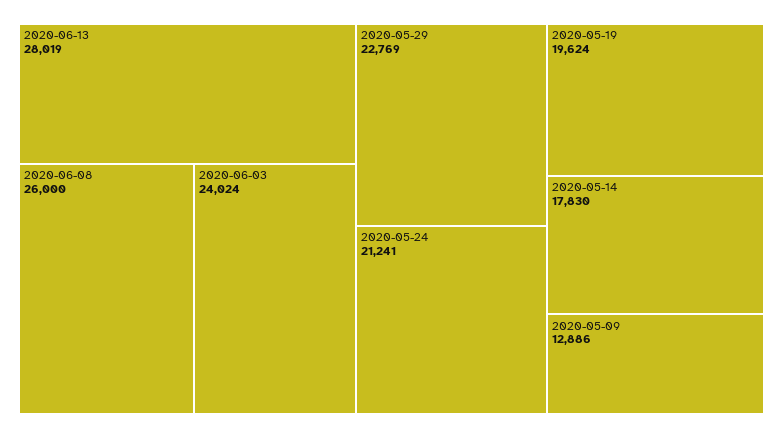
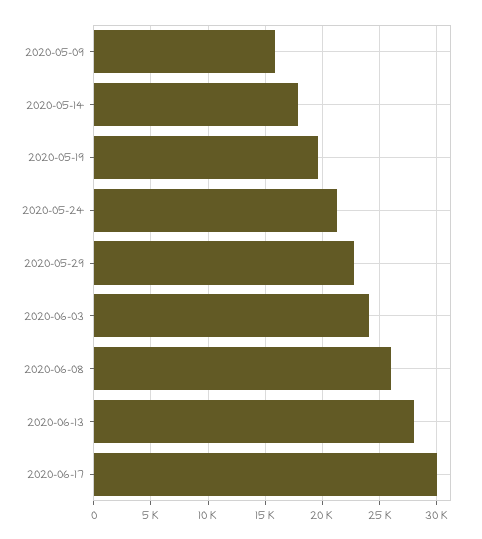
2020-05-09: 12886 -> 16000
2020-06-17: none -> 30000

